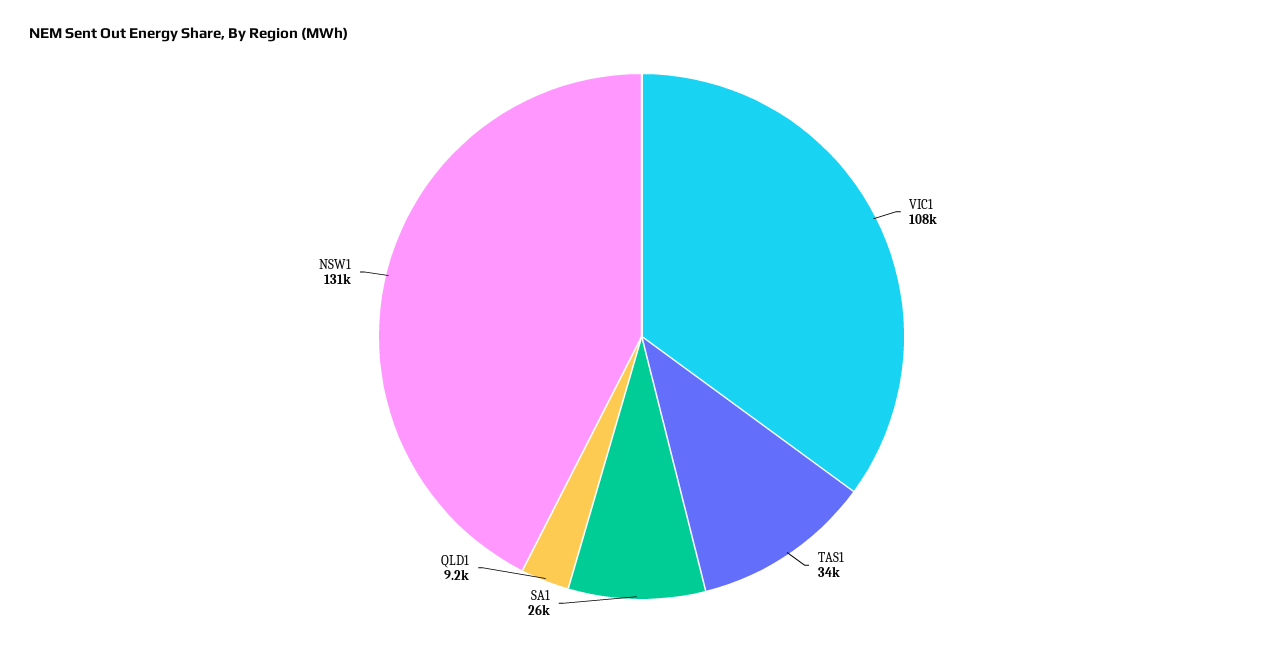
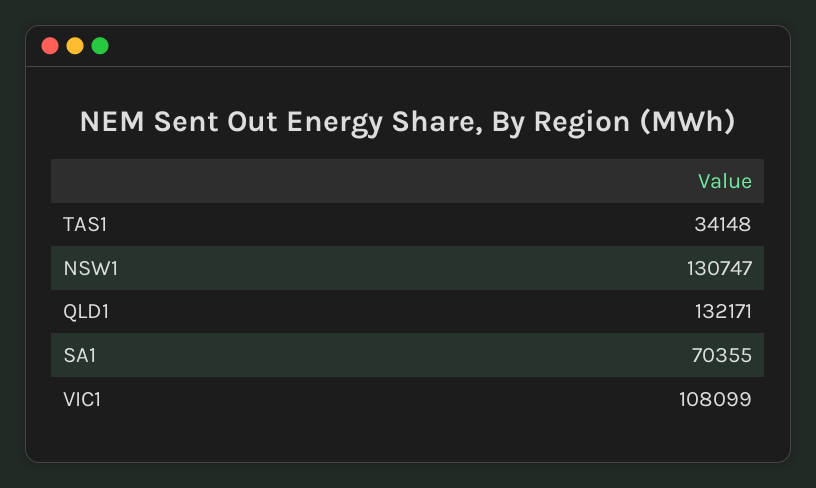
SA1: 26000 -> 70355
QLD1: 9200 -> 132171

